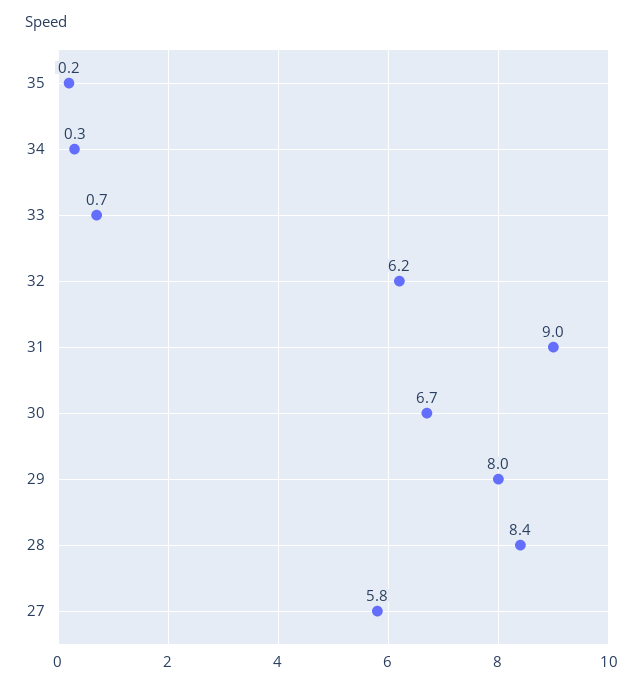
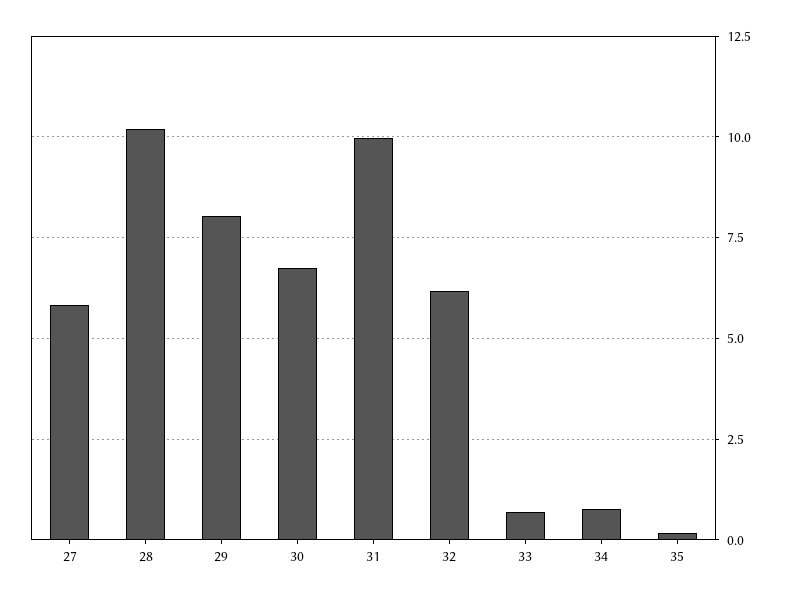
34: 0.3 -> 0.75
31: 9 -> 10
28: 8.4 -> 10.25

